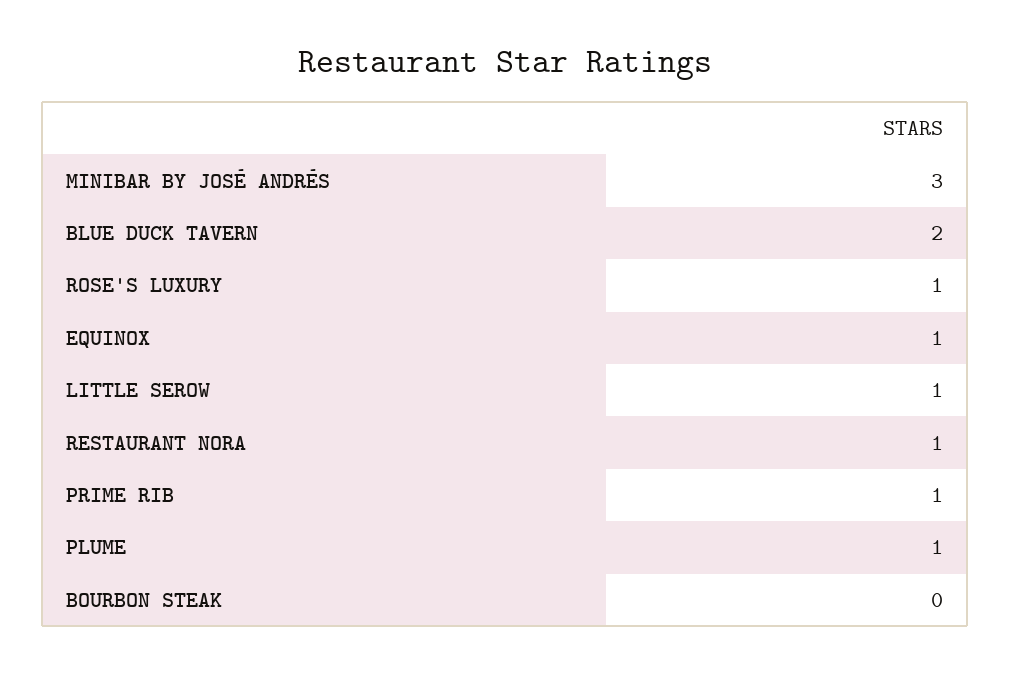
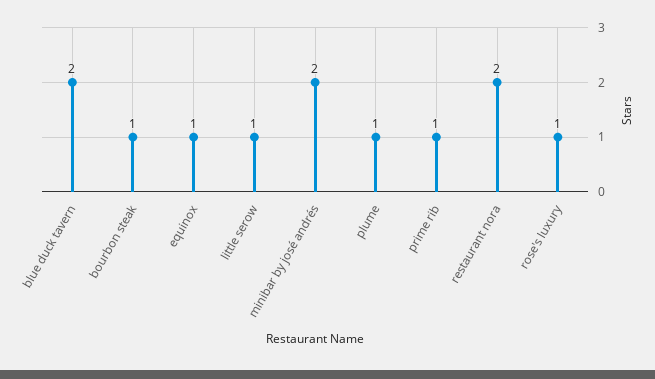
MINIBAR BY JOSÉ ANDRÉS: 3 -> 2
RESTAURANT NORA: 1 -> 2
BOURBON STEAK: 0 -> 1

